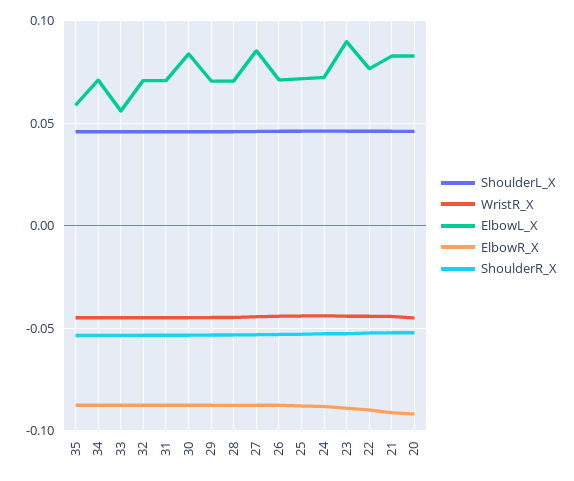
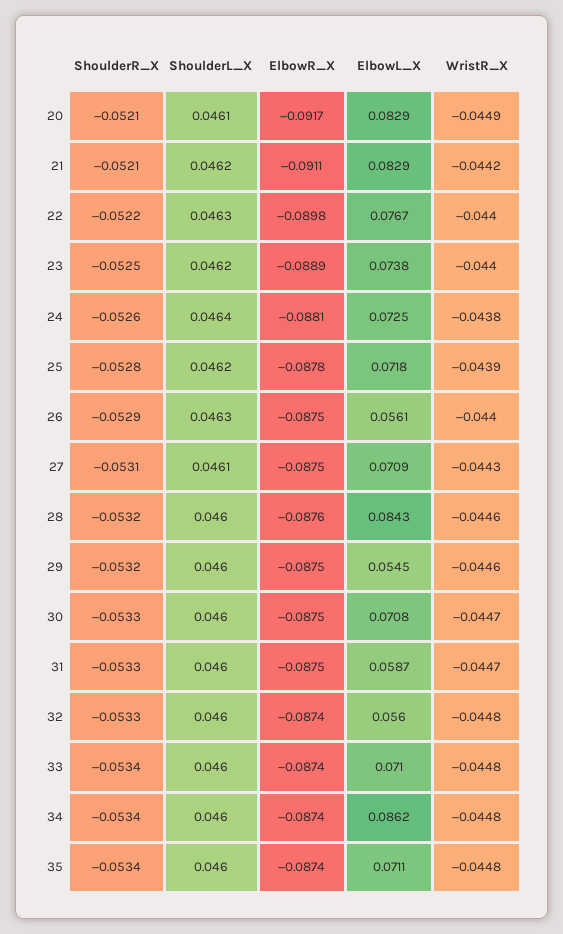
ElbowL_X, 35: 0.06 -> 0.0711
ElbowL_X, 34: 0.07 -> 0.0862
ElbowL_X, 33: 0.055 -> 0.071
ElbowL_X, 32: 0.07 -> 0.056
ElbowL_X, 31: 0.07 -> 0.0587
ElbowL_X, 30: 0.085 -> 0.0708
ElbowL_X, 29: 0.07 -> 0.0545
ElbowL_X, 28: 0.07 -> 0.0843
ElbowL_X, 27: 0.085 -> 0.0709
ElbowL_X, 26: 0.07 -> 0.0561
ElbowL_X, 23: 0.09 -> 0.0738

